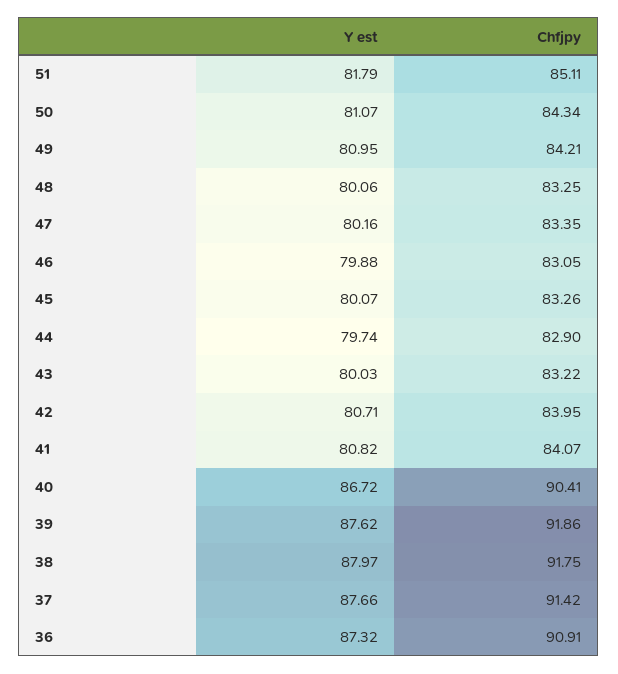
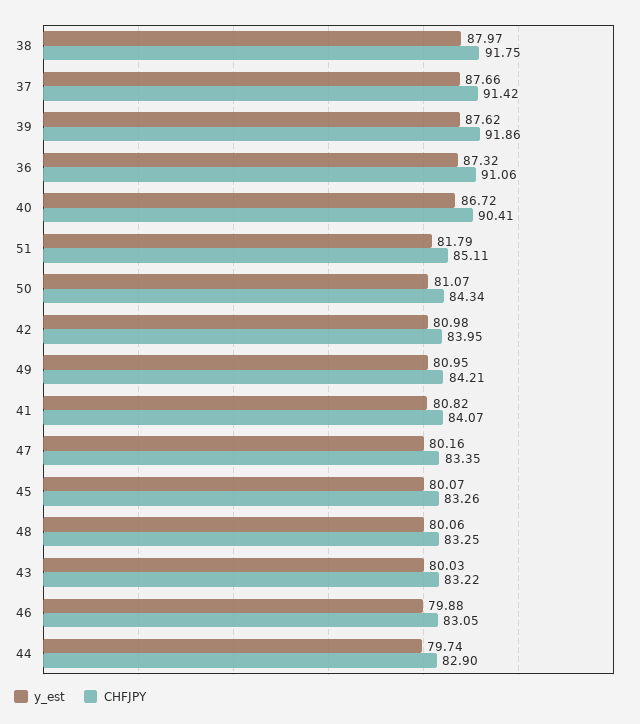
Y est, 42: 80.71 -> 80.98
Chfjpy, 36: 90.91 -> 91.06

